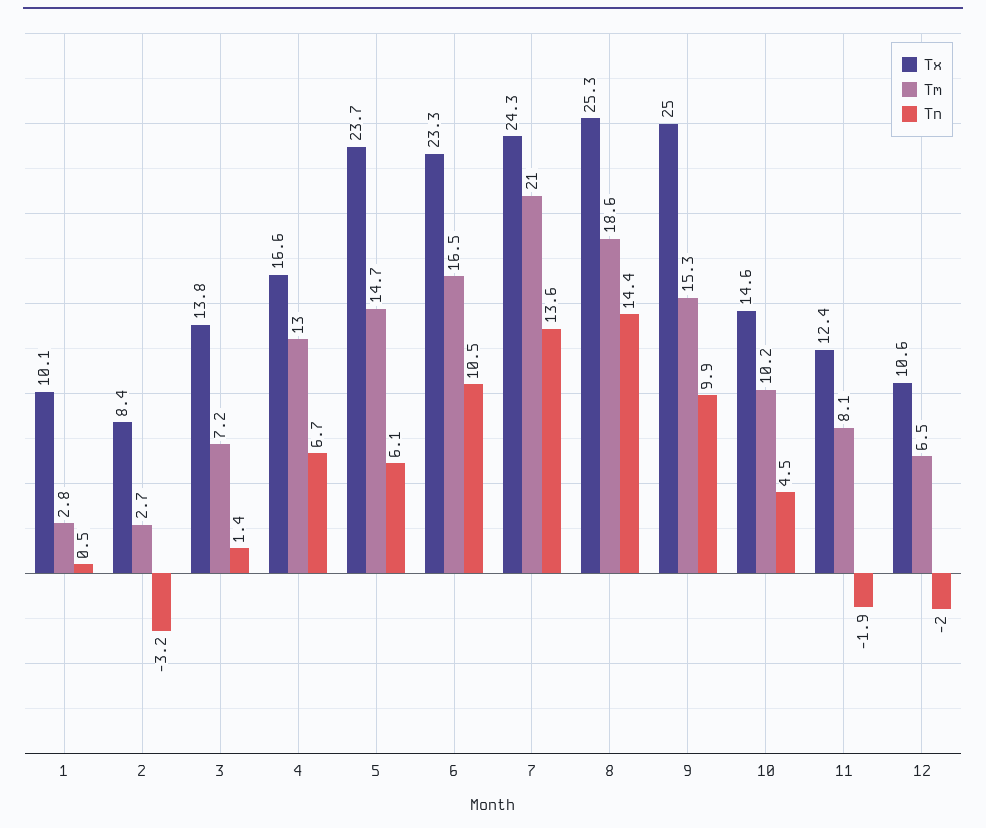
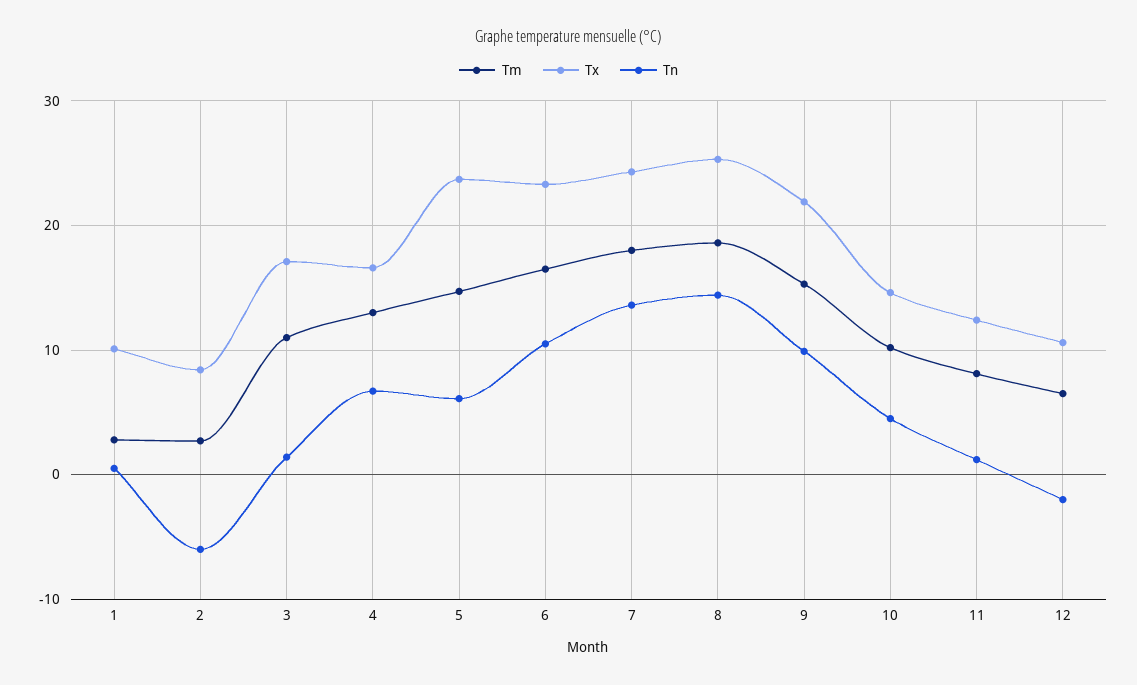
Tn, 2: -3.2 -> -6
Tx, 3: 13.8 -> 17
Tm, 3: 7.2 -> 11
Tm, 7: 21 -> 18
Tx, 9: 25 -> 22
Tn, 11: -1.9 -> 1

